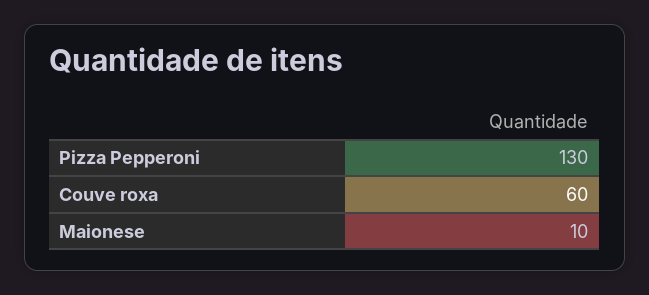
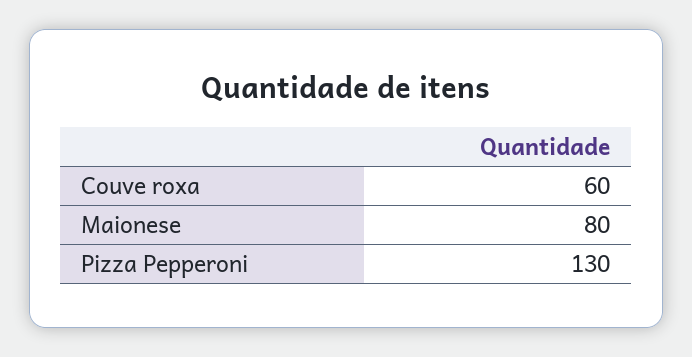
Maionese: 10 -> 80

